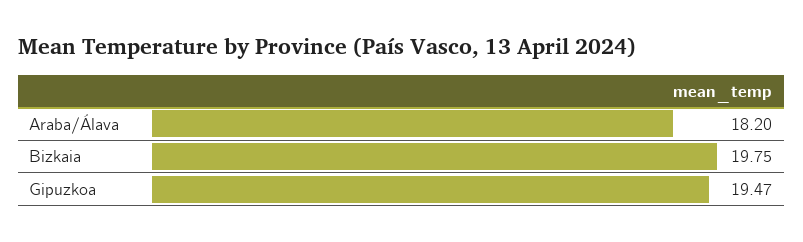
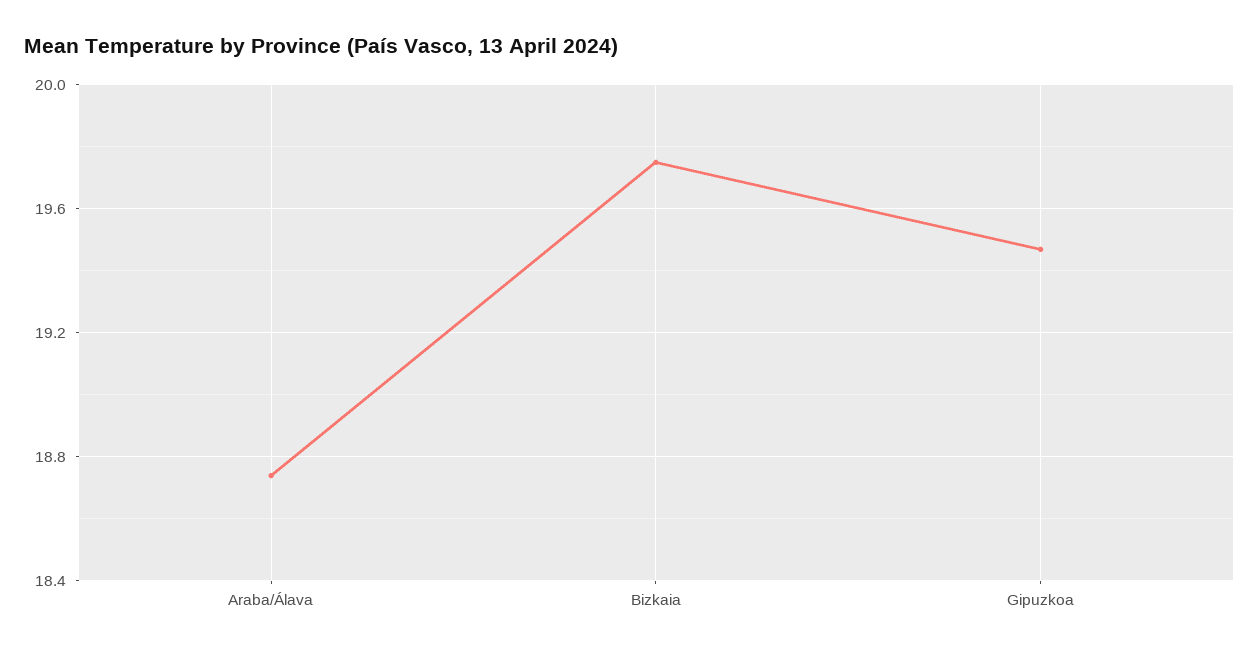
Araba/Álava: 18.2 -> 18.75

